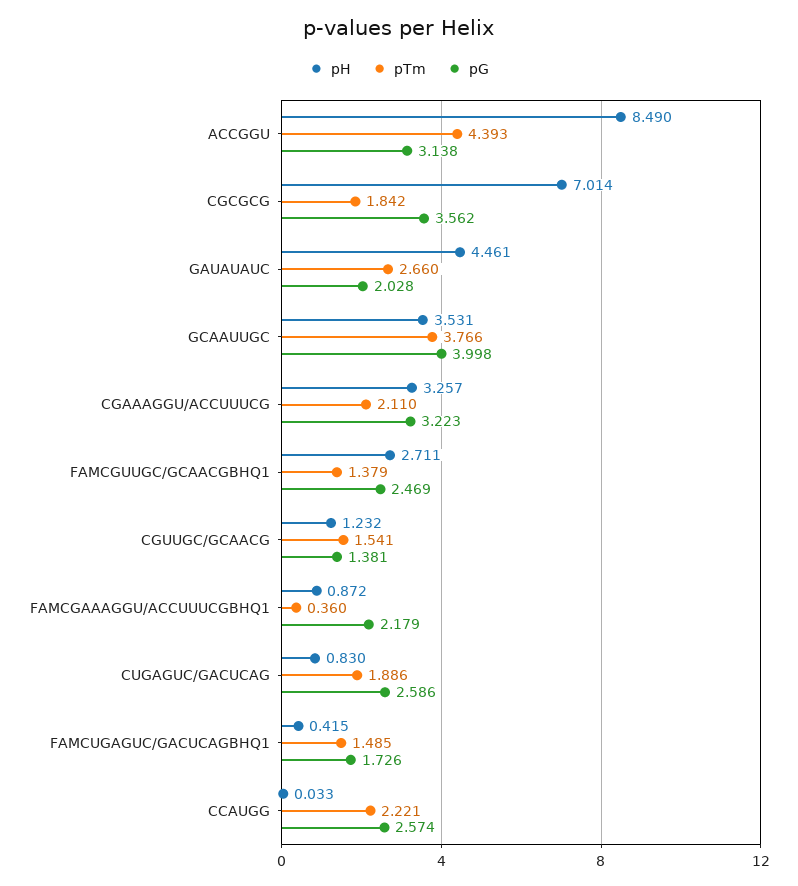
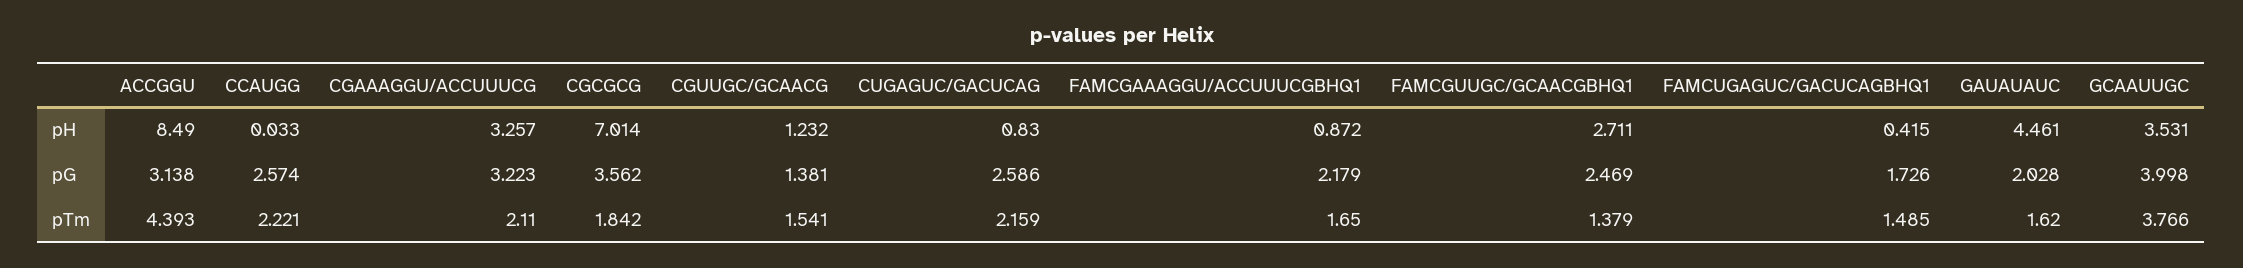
pTm, GAUAUAUC: 2.66 -> 1.62
pTm, FAMCGAAAGGU/ACCUUUCGBHQ1: 0.36 -> 1.65
pTm, CUGAGUC/GACUCAG: 1.886 -> 2.159

